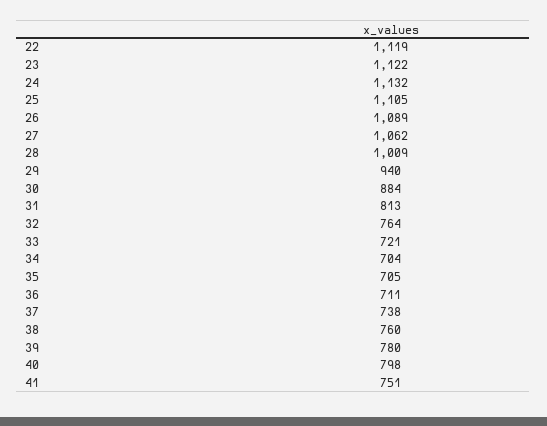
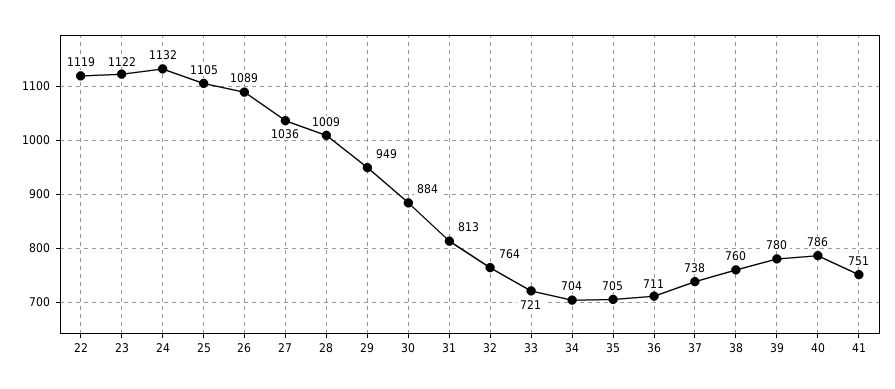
27: 1062 -> 1036
29: 940 -> 949
40: 798 -> 786

